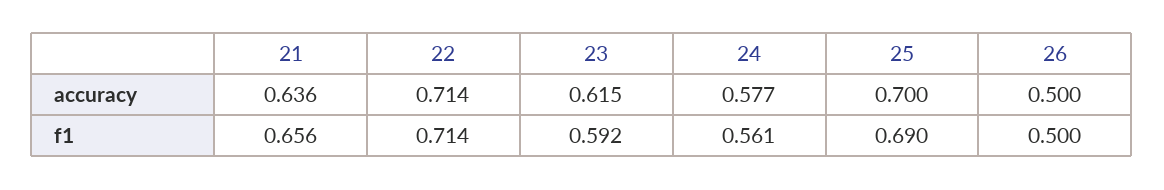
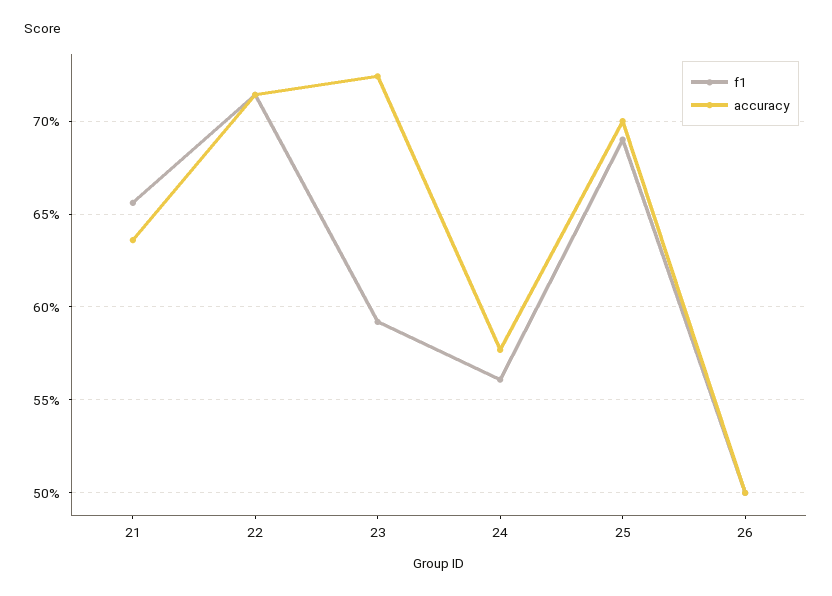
accuracy, 23: 0.615 -> 0.725

